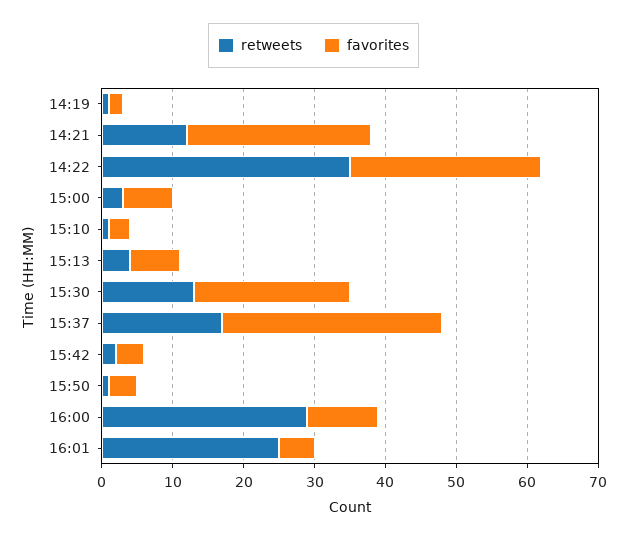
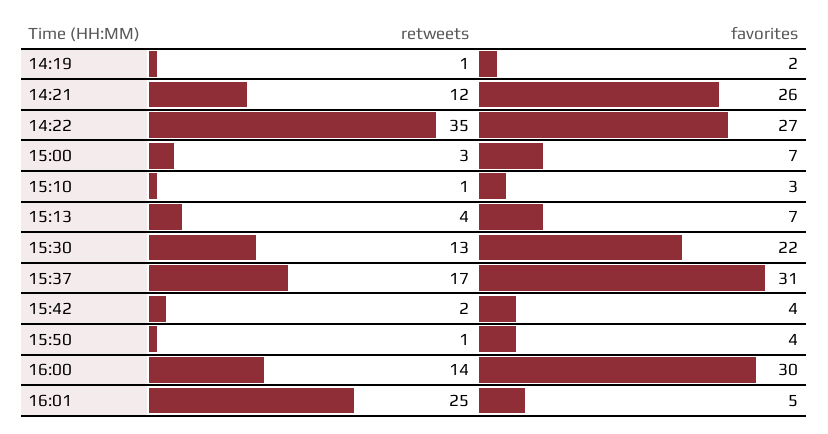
retweets, 16:00: 30 -> 14
favorites, 16:00: 10 -> 30

